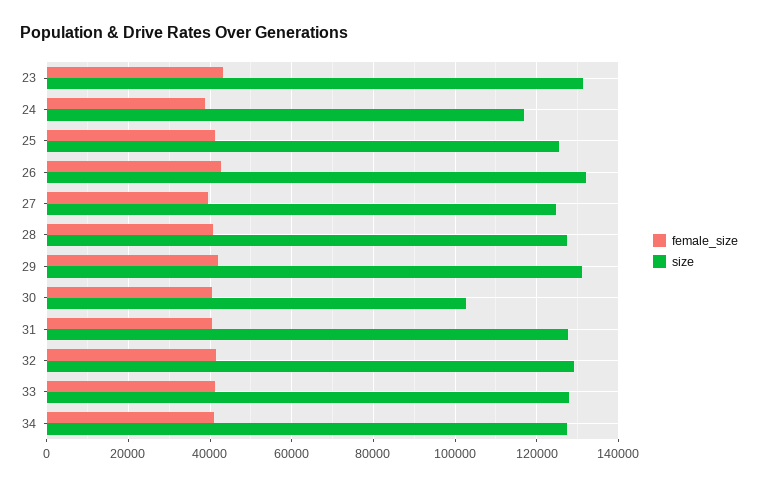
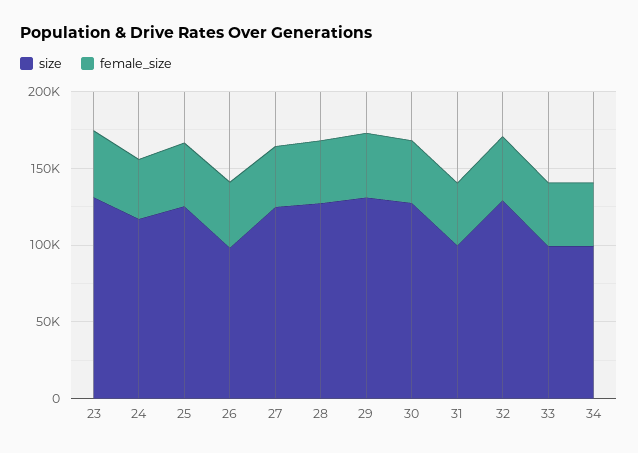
size, 26: 132000 -> 100000
size, 30: 102000 -> 130000
size, 31: 128000 -> 100000
size, 33: 128000 -> 100000
size, 34: 128000 -> 100000

